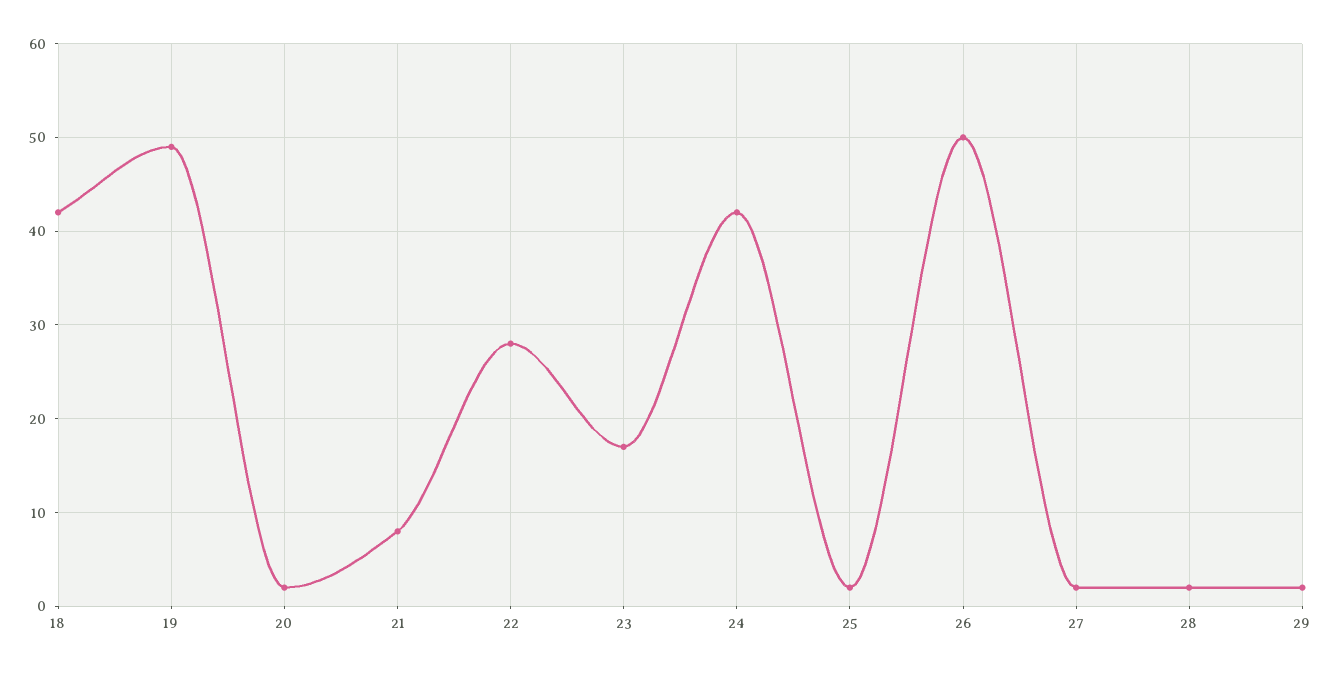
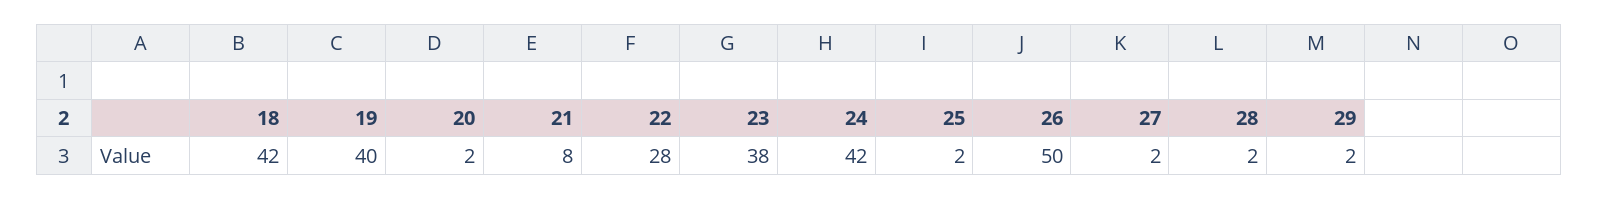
19: 49 -> 40
23: 17 -> 38

